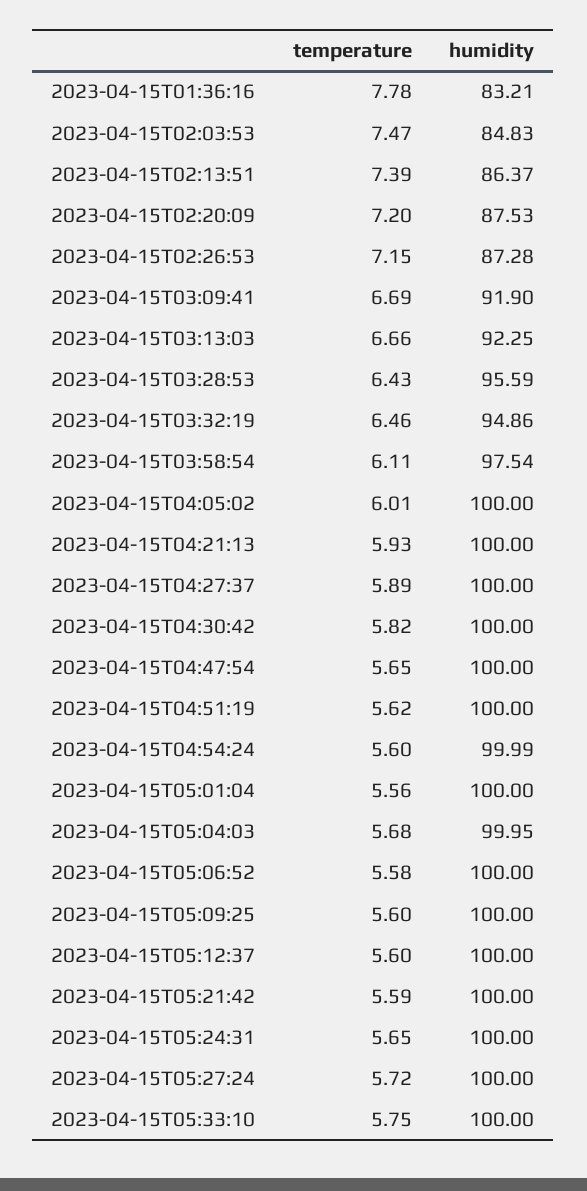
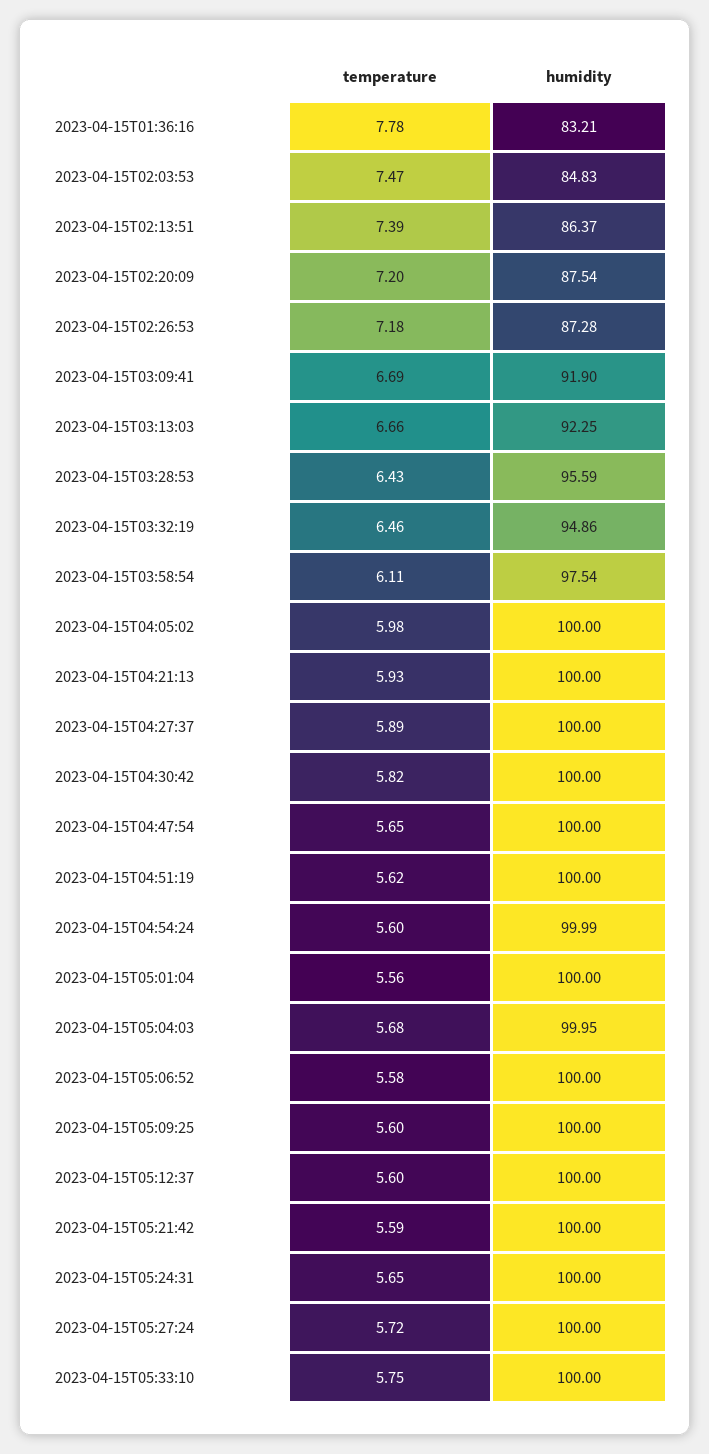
humidity, 2023-04-15T02:20:09: 87.53 -> 87.54
temperature, 2023-04-15T02:26:53: 7.15 -> 7.18
temperature, 2023-04-15T04:05:02: 6.01 -> 5.98

